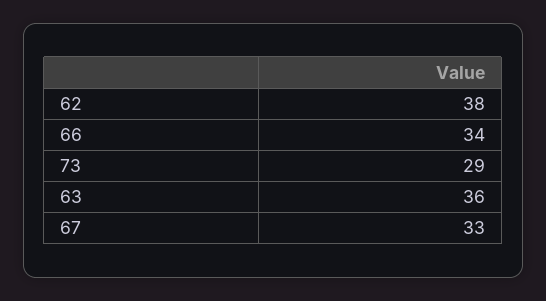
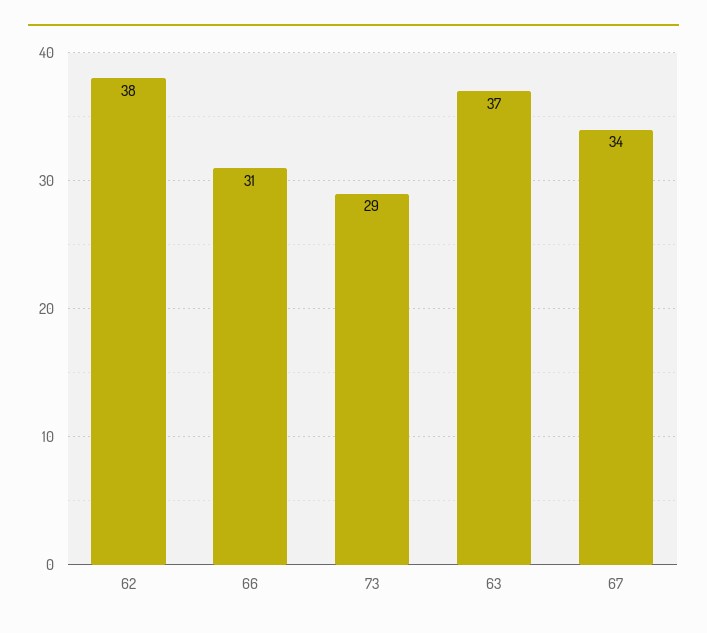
66: 34 -> 31
63: 36 -> 37
67: 33 -> 34

